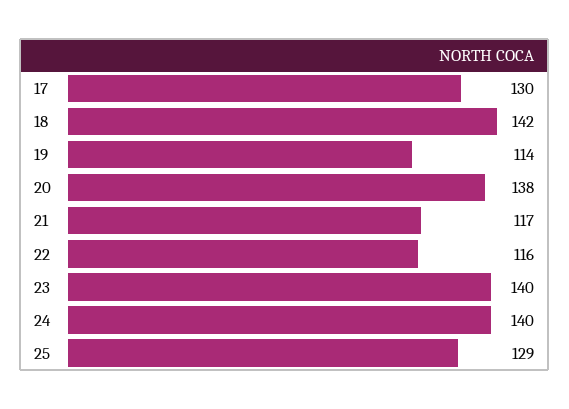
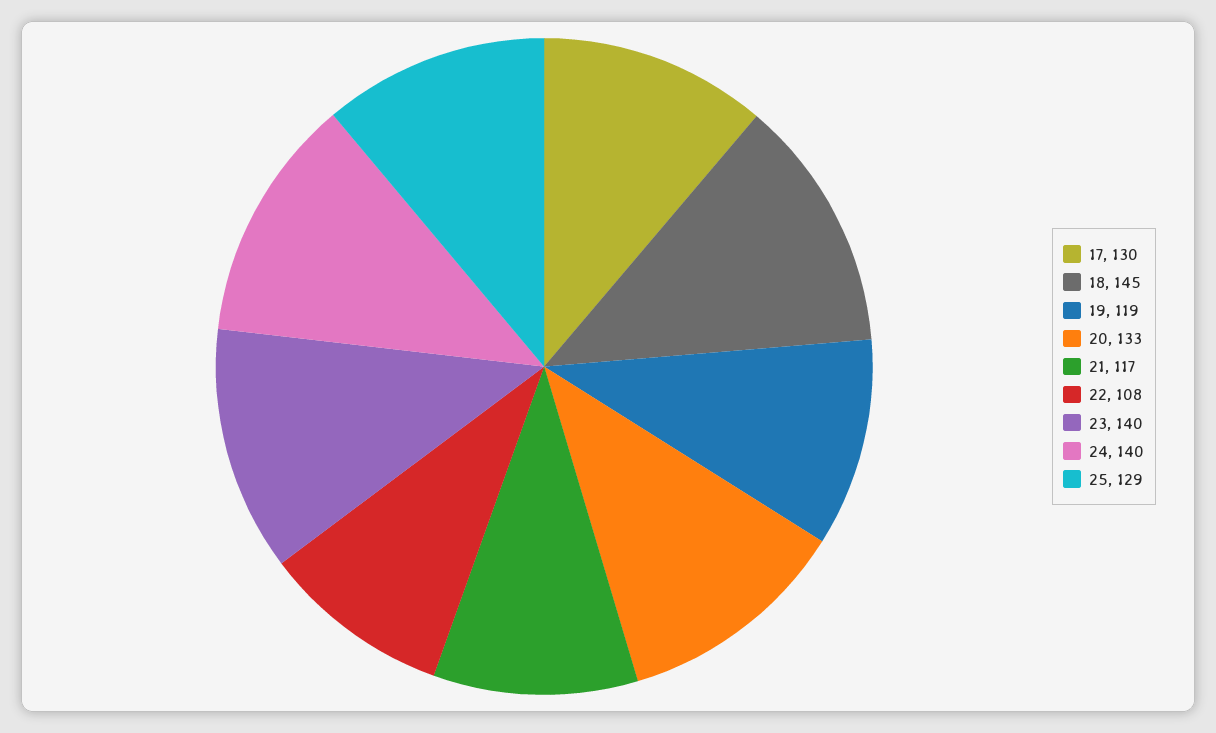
18: 142 -> 145
19: 114 -> 119
20: 138 -> 133
22: 116 -> 108

